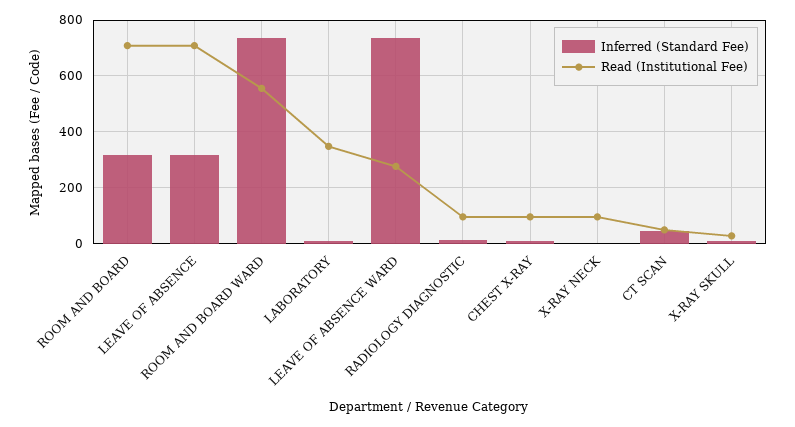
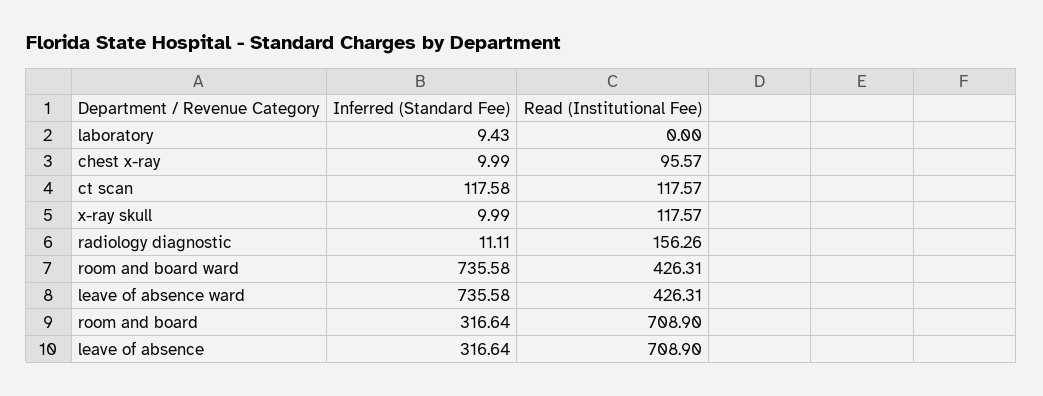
Read (Institutional Fee), ROOM AND BOARD WARD: 550 -> 426.31
Read (Institutional Fee), LABORATORY: 350 -> 0
Read (Institutional Fee), LEAVE OF ABSENCE WARD: 275 -> 426.31
Read (Institutional Fee), RADIOLOGY DIAGNOSTIC: 100 -> 156.26
Inferred (Standard Fee), X-RAY NECK: 0 -> none
Read (Institutional Fee), X-RAY NECK: 100 -> none
Inferred (Standard Fee), CT SCAN: 50 -> 117.58
Read (Institutional Fee), CT SCAN: 50 -> 117.57
Read (Institutional Fee), X-RAY SKULL: 25 -> 117.57

